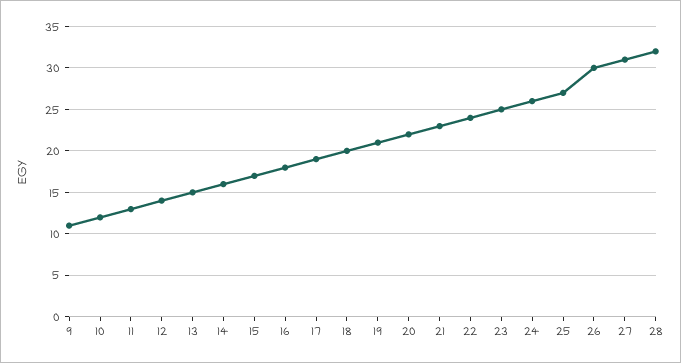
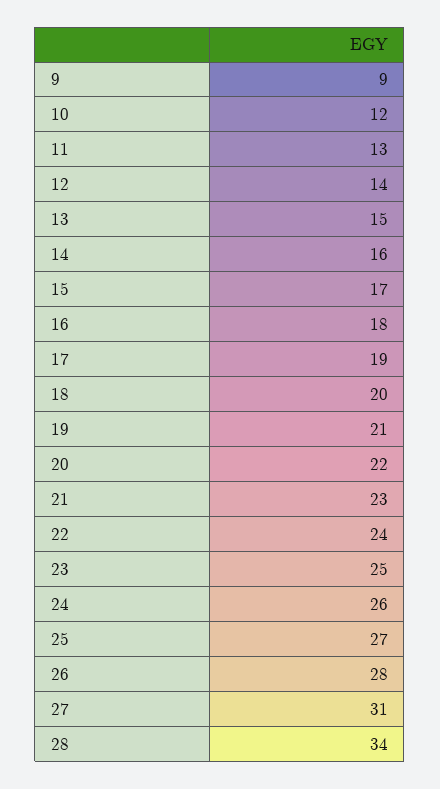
9: 11 -> 9
26: 30 -> 28
28: 32 -> 34

